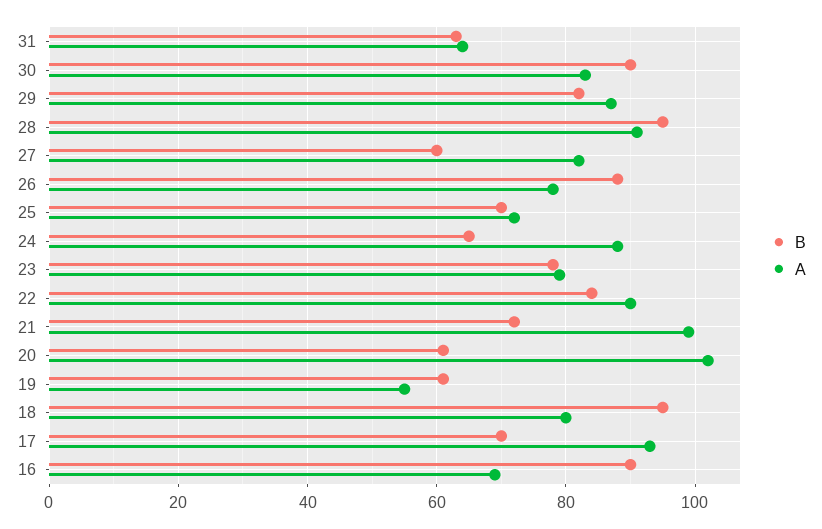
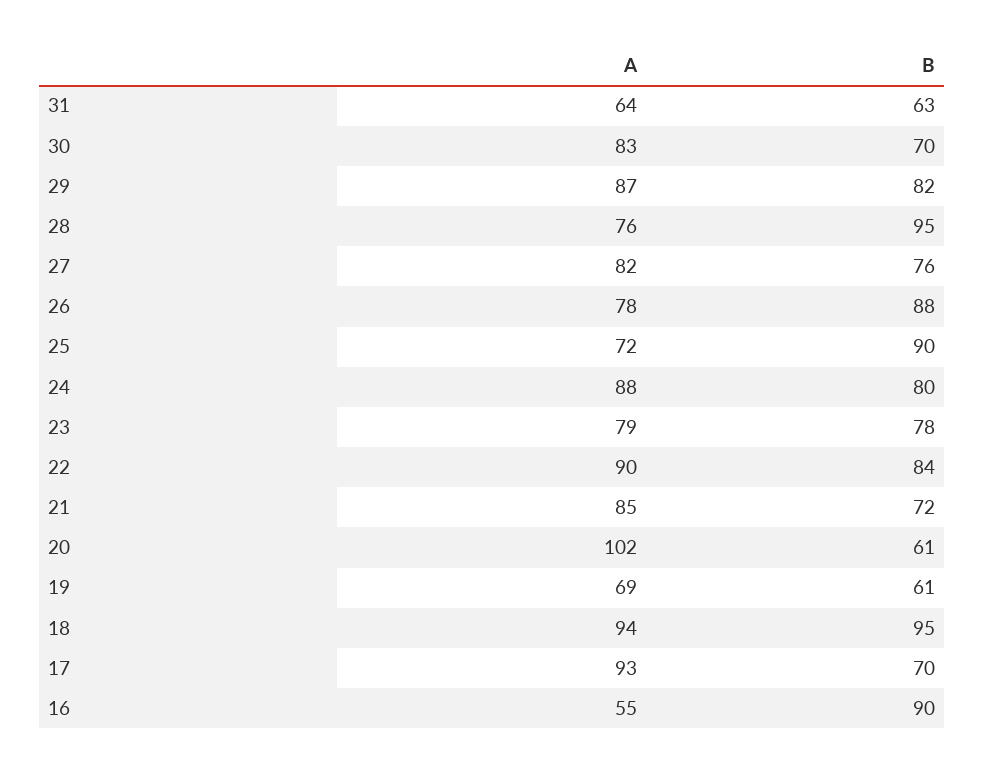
B, 30: 90 -> 70
A, 28: 90 -> 76
B, 27: 60 -> 76
B, 25: 70 -> 90
B, 24: 65 -> 80
A, 21: 100 -> 85
A, 19: 55 -> 69
A, 18: 80 -> 94
A, 16: 70 -> 55

